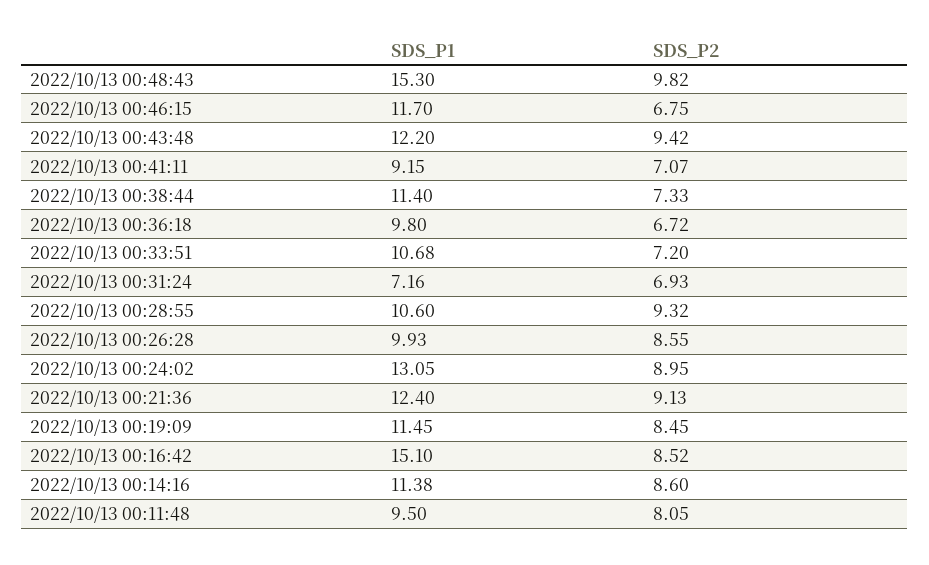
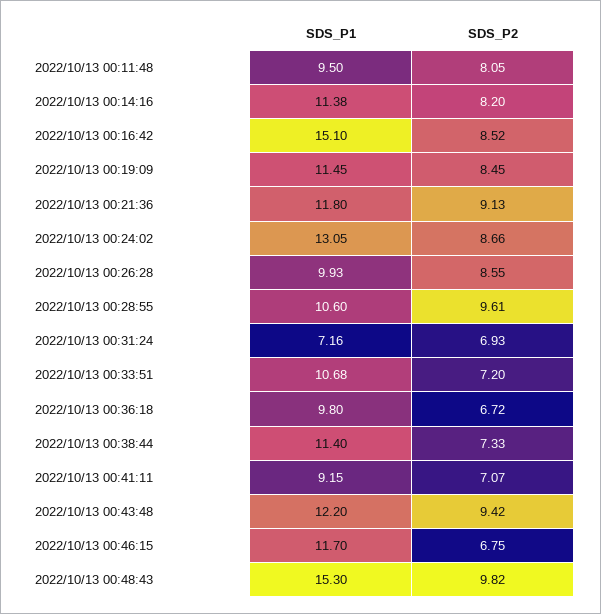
SDS_P2, 2022/10/13 00:28:55: 9.32 -> 9.61
SDS_P2, 2022/10/13 00:24:02: 8.95 -> 8.66
SDS_P1, 2022/10/13 00:21:36: 12.4 -> 11.8
SDS_P2, 2022/10/13 00:14:16: 8.6 -> 8.2

